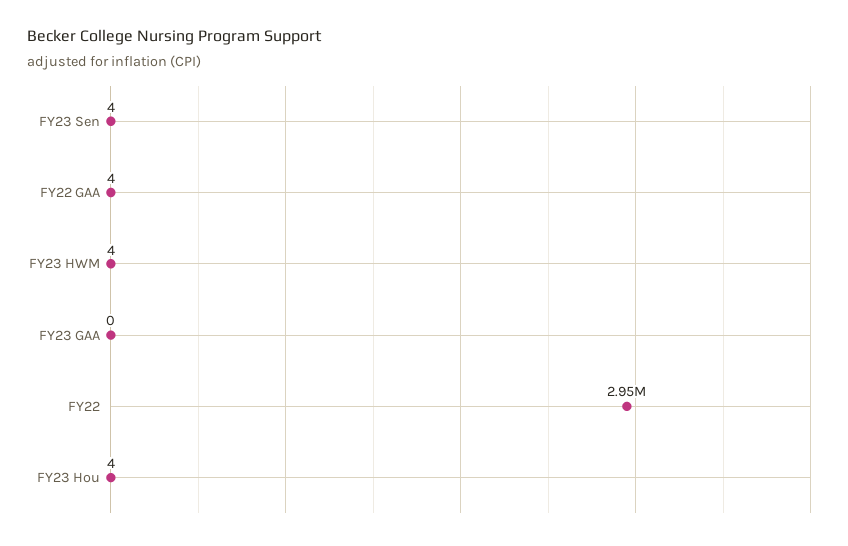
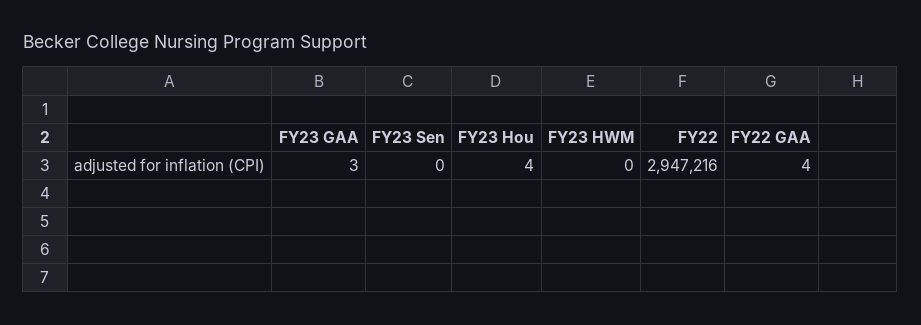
FY23 Sen: 4 -> 0
FY23 HWM: 4 -> 0
FY23 GAA: 0 -> 3

